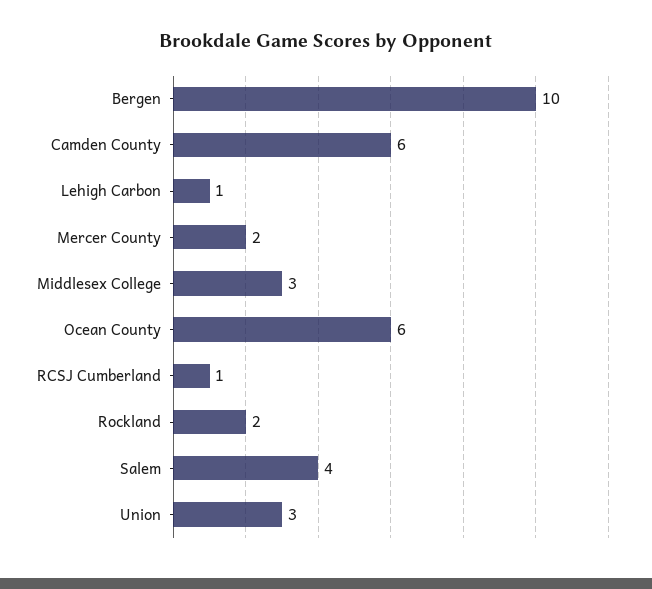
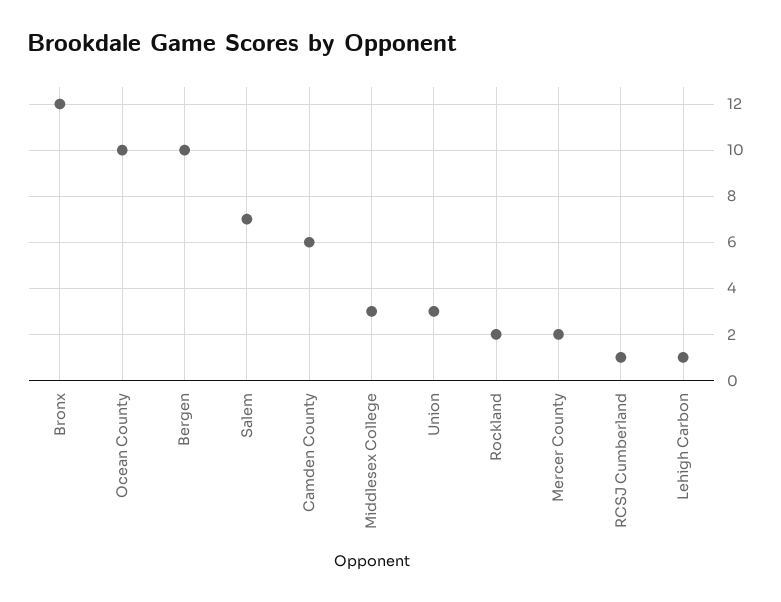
Ocean County: 6 -> 10
Salem: 4 -> 7
Bronx: none -> 12

